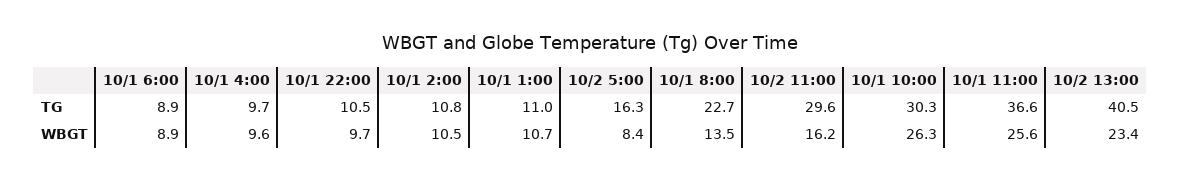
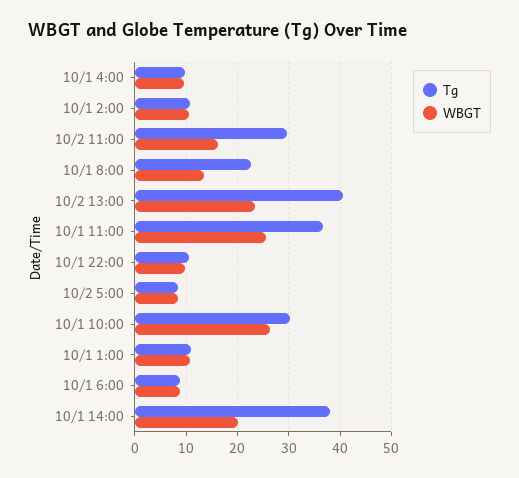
TG, 10/2 5:00: 16.3 -> 8
TG, 10/1 14:00: none -> 38
WBGT, 10/1 14:00: none -> 20

